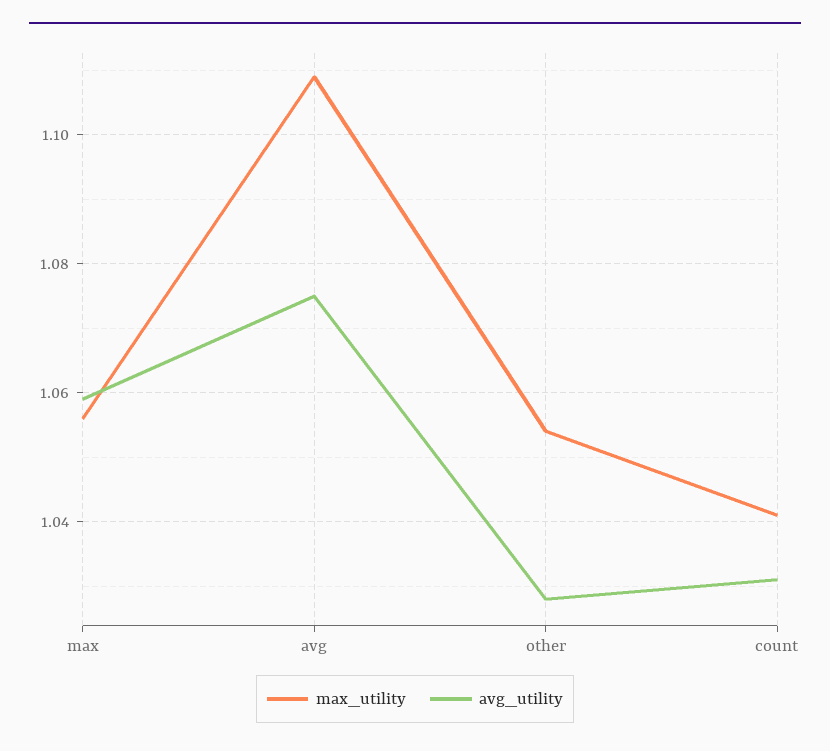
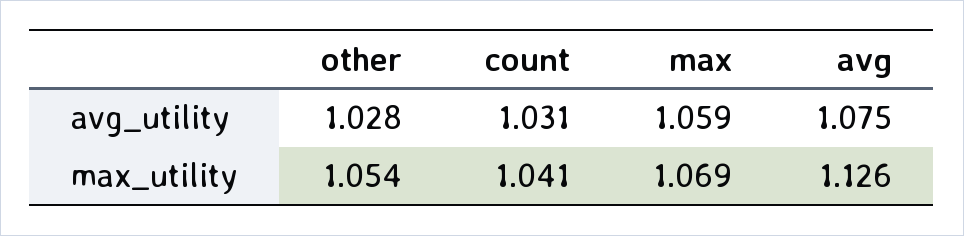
max_utility, max: 1.055 -> 1.069
max_utility, avg: 1.11 -> 1.126

